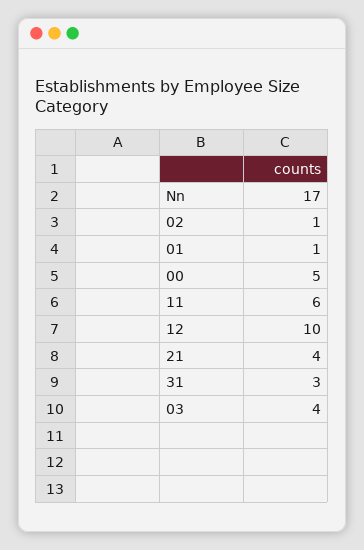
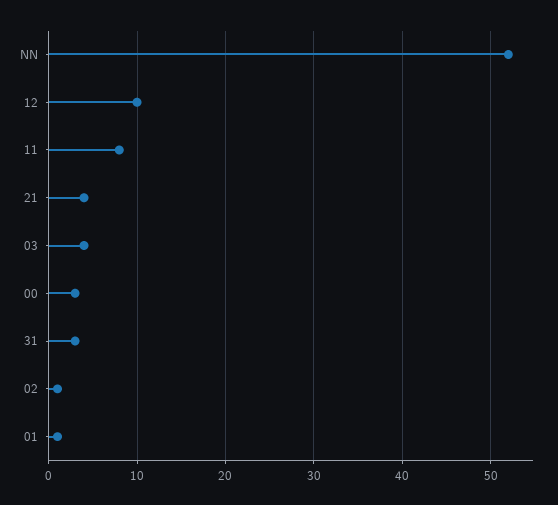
Nn: 17 -> 52
00: 5 -> 3
11: 6 -> 8

